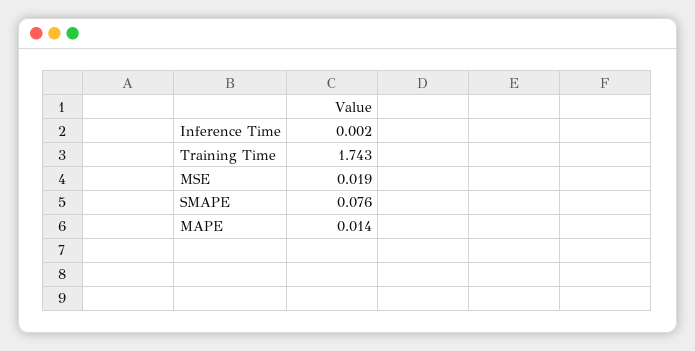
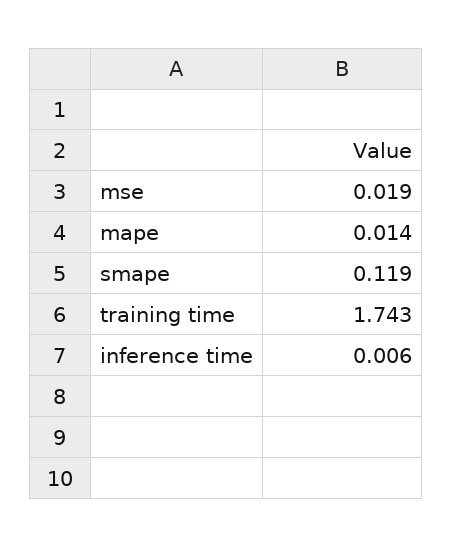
Inference Time: 0.002 -> 0.006
SMAPE: 0.076 -> 0.119

